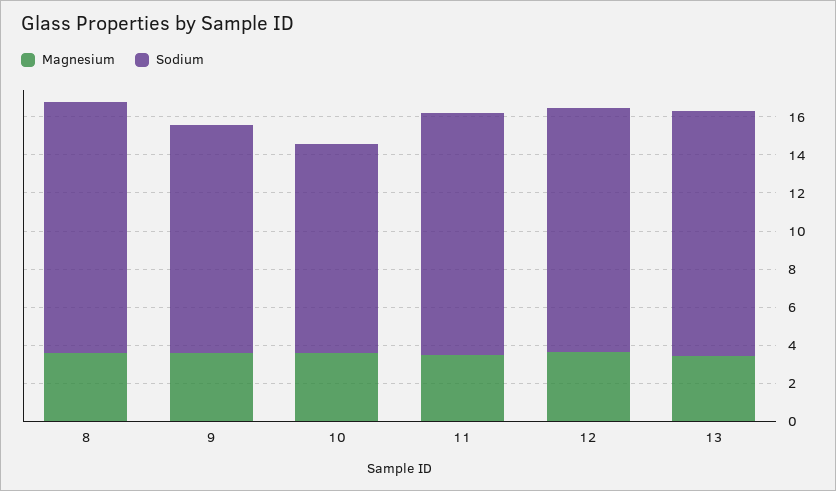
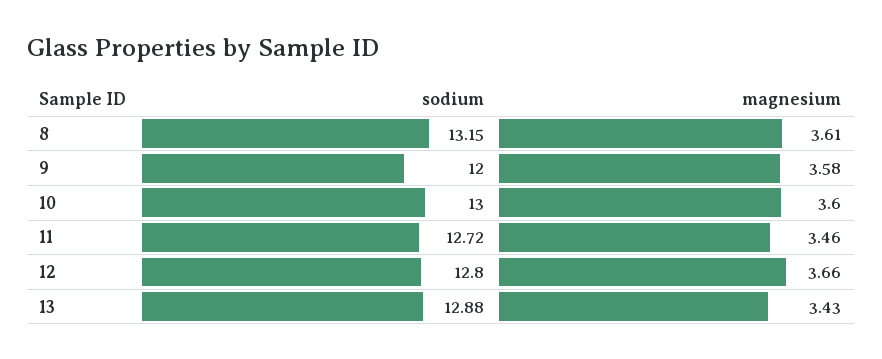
Sodium, 10: 11 -> 13

